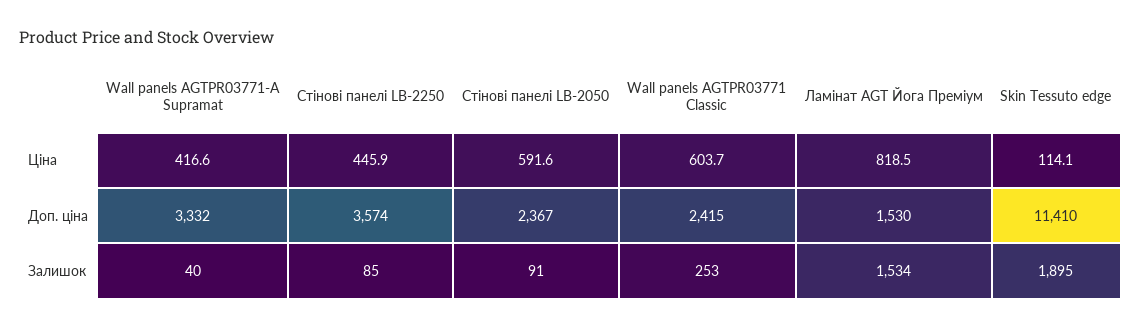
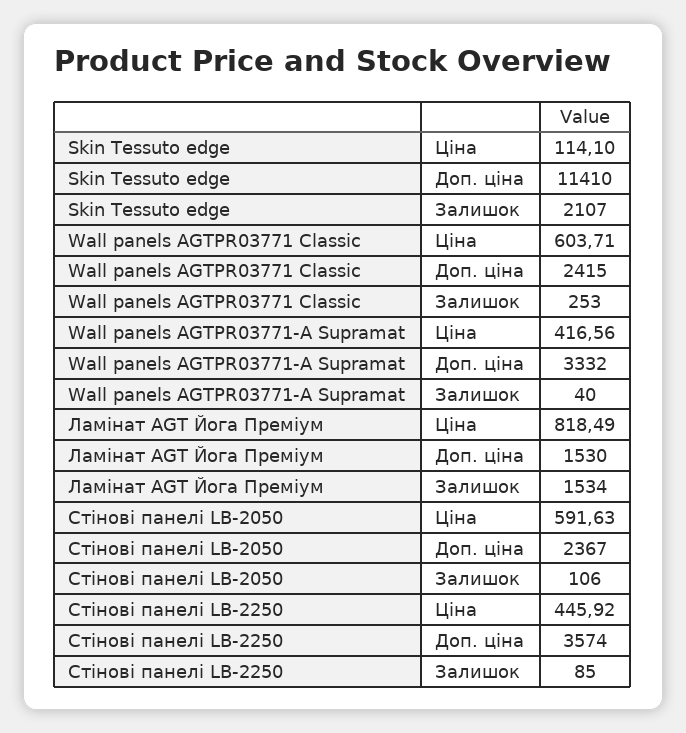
Стінові панелі LB-2050, Залишок: 91 -> 106
Skin Tessuto edge, Залишок: 1895 -> 2107

